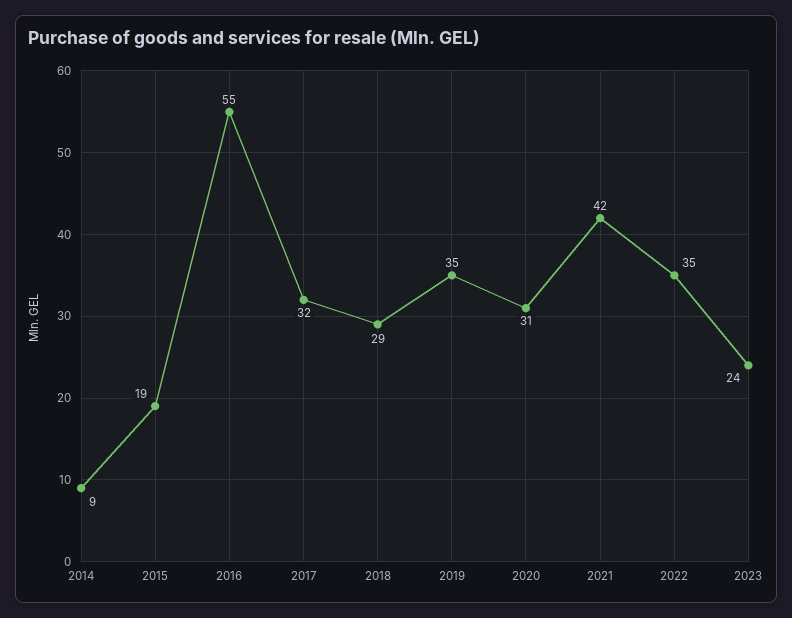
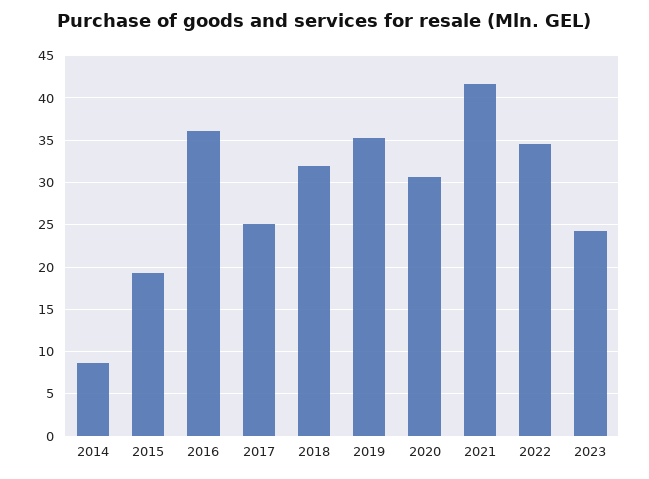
2016: 55 -> 36
2017: 32 -> 25
2018: 29 -> 32

